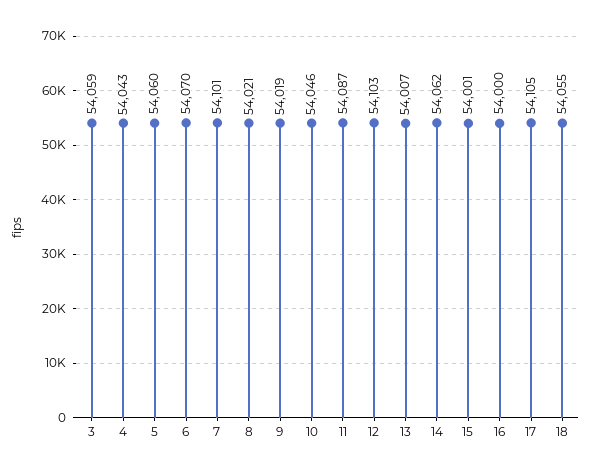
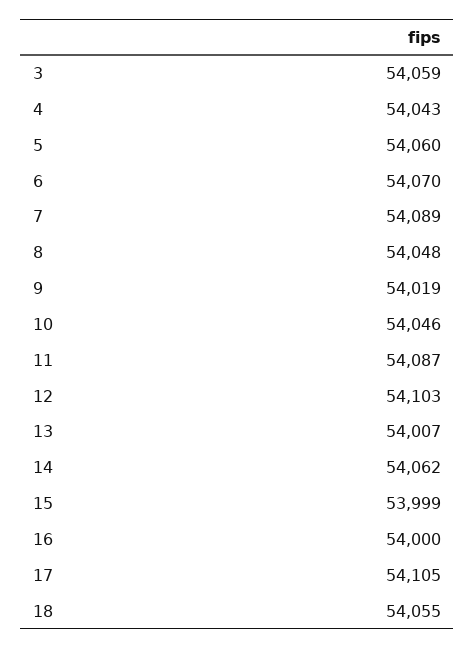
7: 54101 -> 54089
8: 54021 -> 54048
15: 54001 -> 53999

